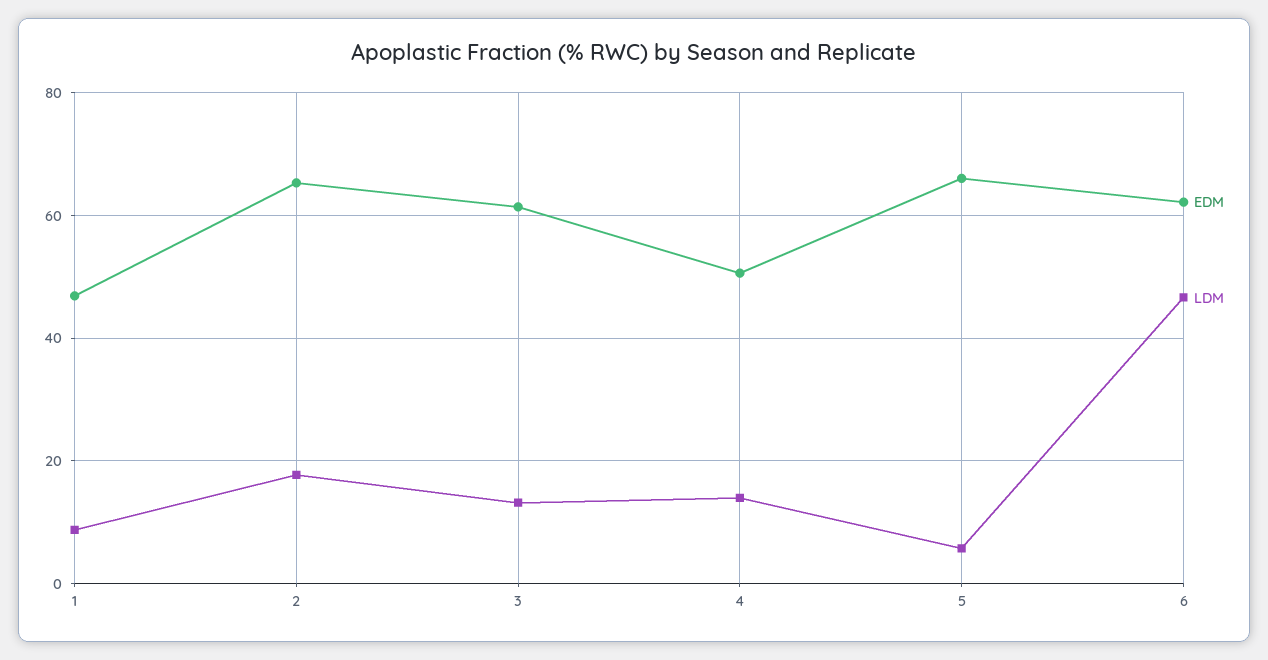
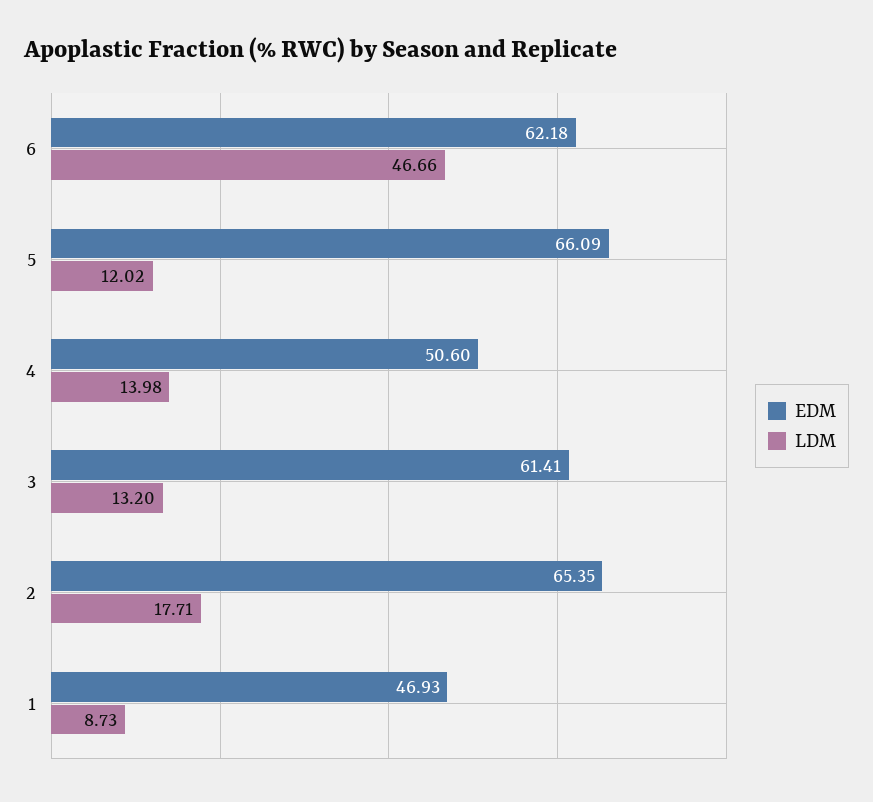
LDM, 5: 6 -> 12.02

